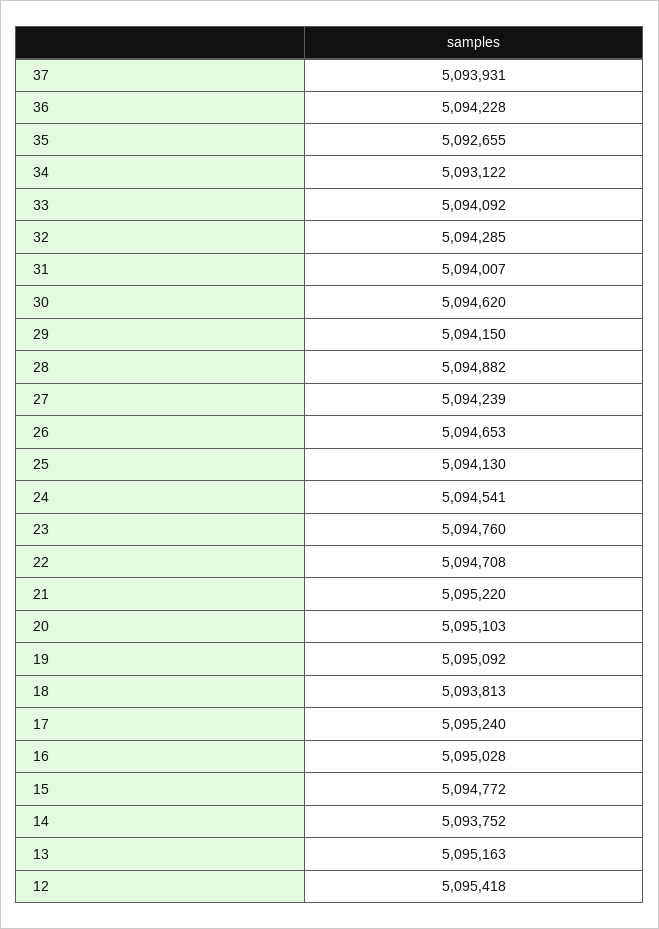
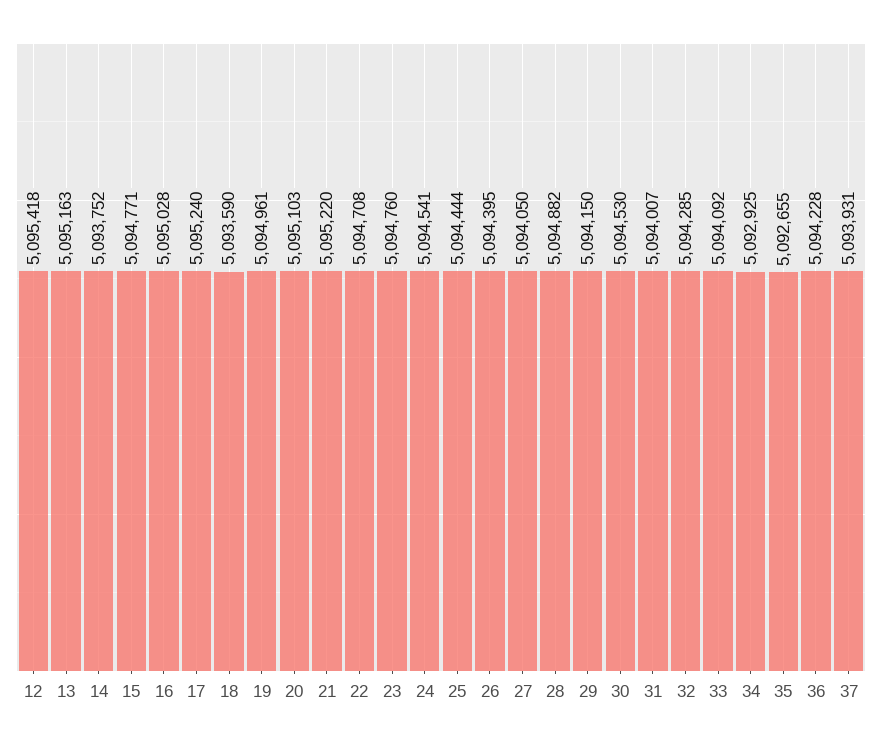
34: 5093122 -> 5092925
30: 5094620 -> 5094530
27: 5094239 -> 5094050
26: 5094653 -> 5094395
25: 5094130 -> 5094444
19: 5095092 -> 5094961
18: 5093813 -> 5093590
15: 5094772 -> 5094771

